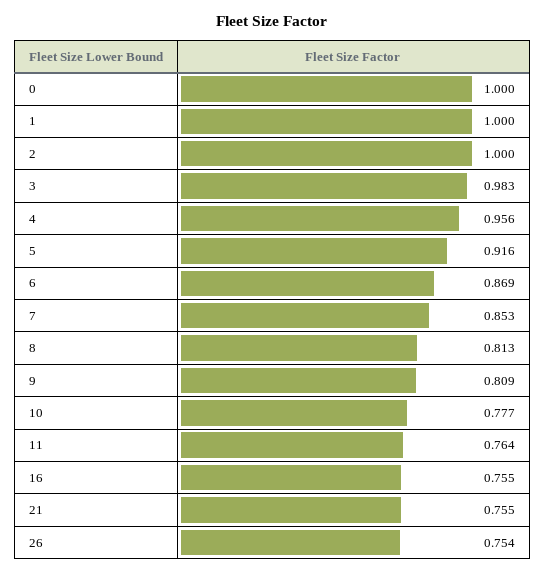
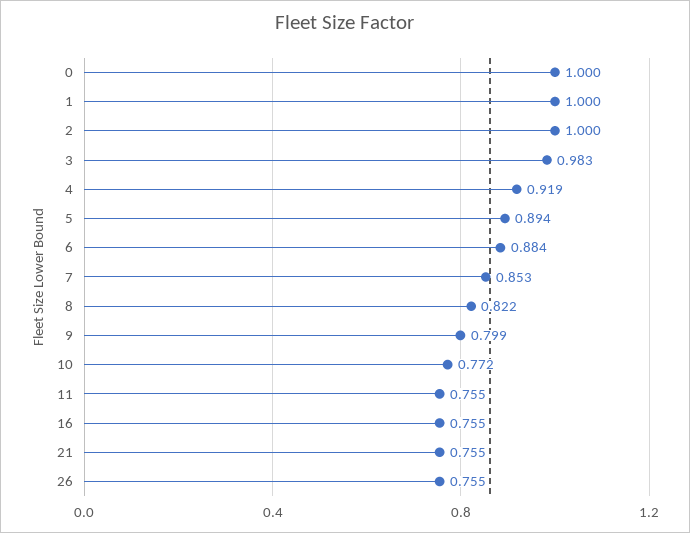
4: 0.956 -> 0.919
5: 0.916 -> 0.894
6: 0.869 -> 0.884
8: 0.813 -> 0.822
9: 0.809 -> 0.799
10: 0.777 -> 0.772
11: 0.764 -> 0.755
26: 0.754 -> 0.755

